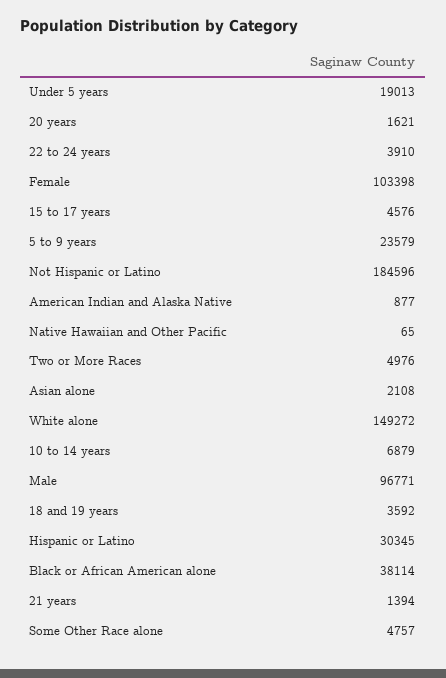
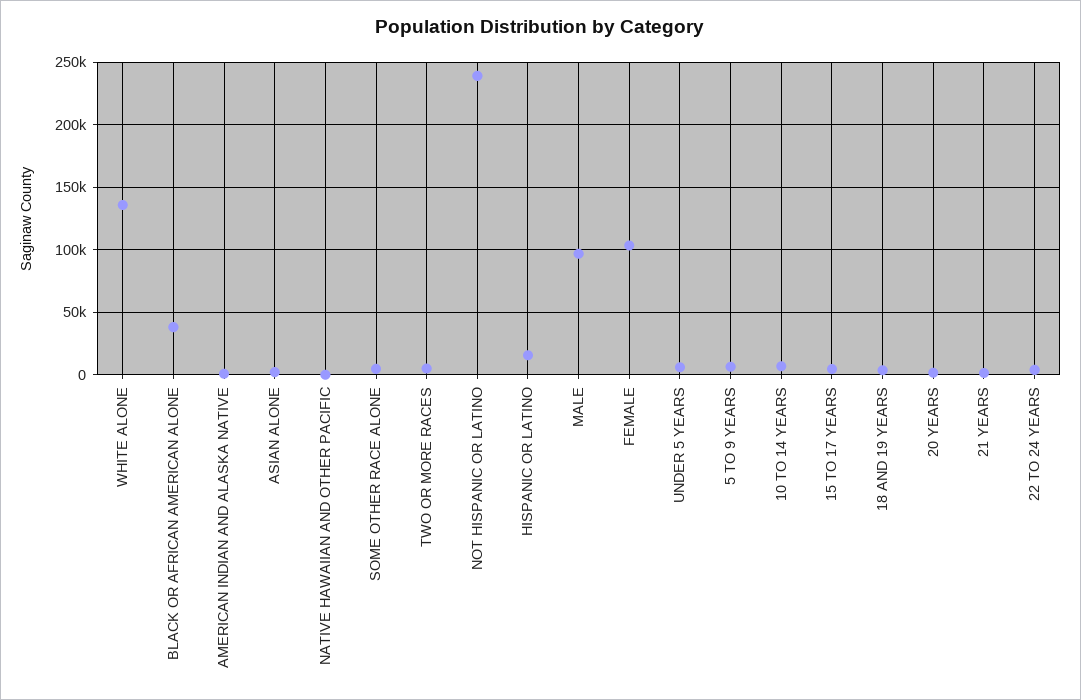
Under 5 years: 19013 -> 5000
5 to 9 years: 23579 -> 5000
Not Hispanic or Latino: 184596 -> 240000
White alone: 149272 -> 135000
Hispanic or Latino: 30345 -> 15000

